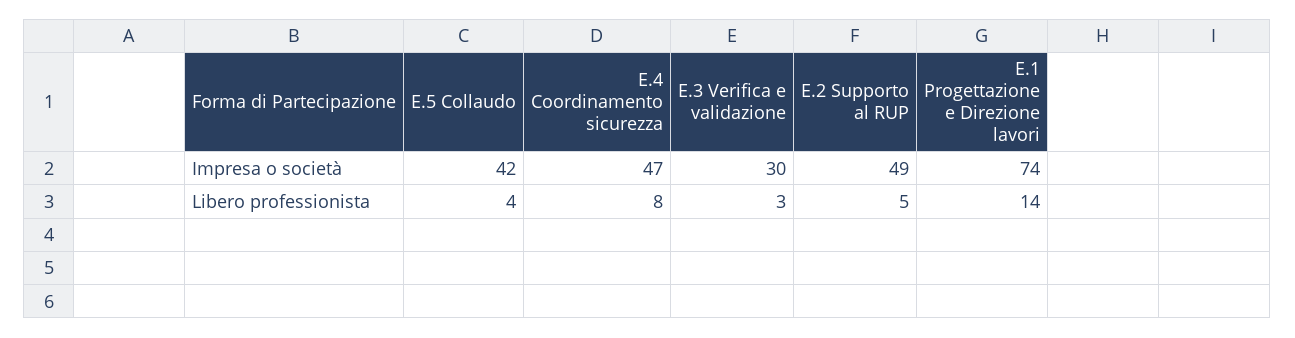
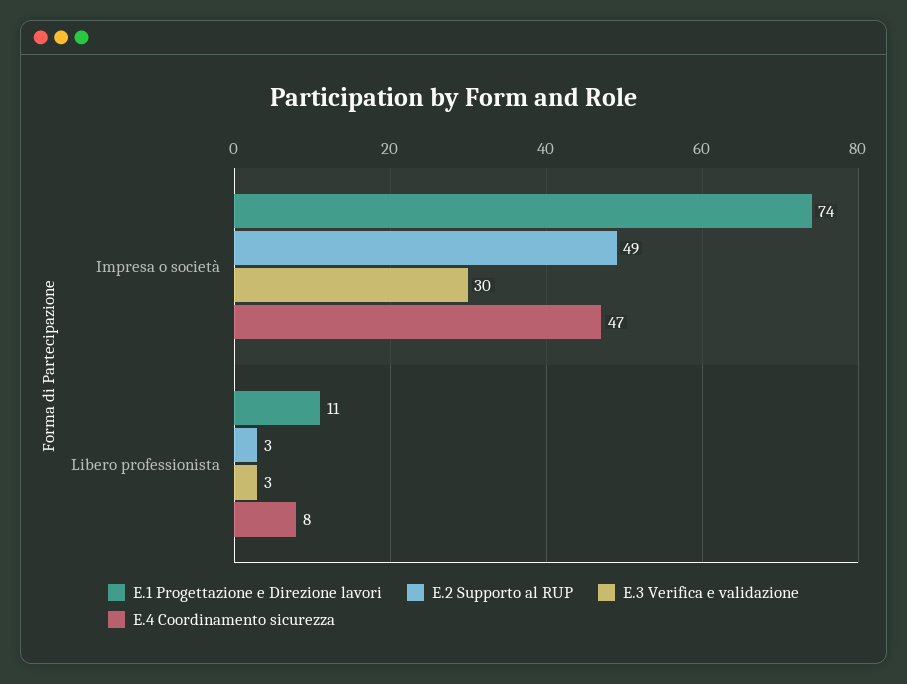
E.5 Collaudo, Impresa o società: 42 -> none
E.5 Collaudo, Libero professionista: 4 -> none
E.2 Supporto al RUP, Libero professionista: 5 -> 3
E.1 Progettazione e Direzione lavori, Libero professionista: 14 -> 11

